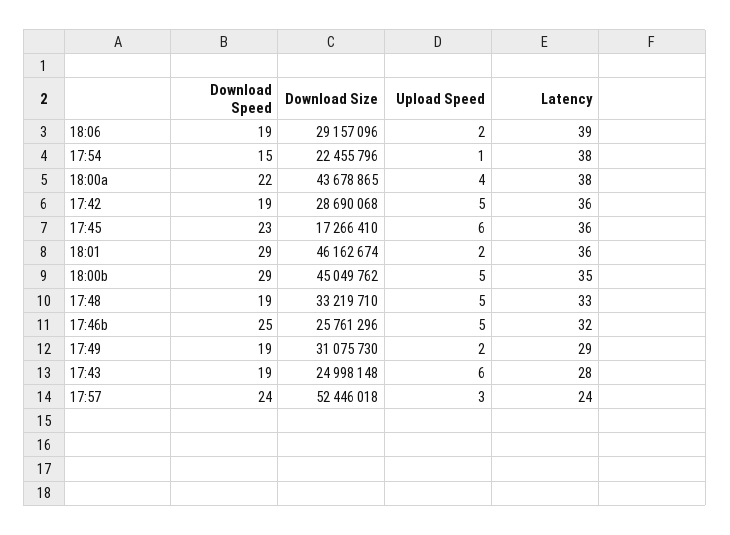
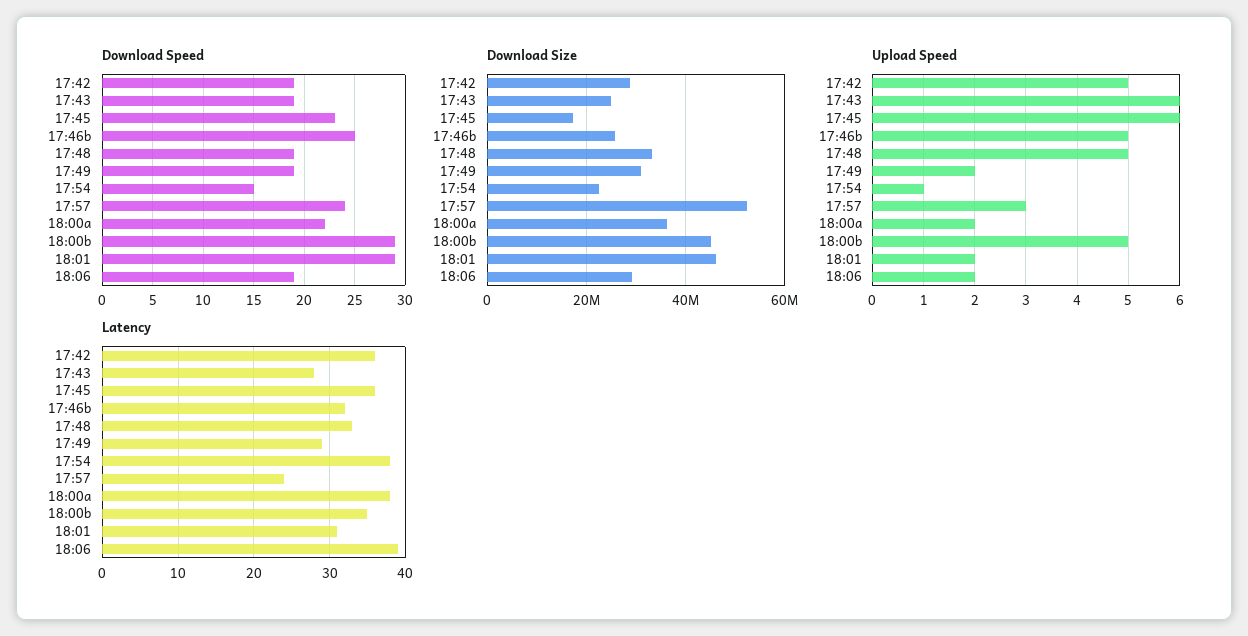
Download Size, 18:00a: 43678865 -> 36000000
Upload Speed, 18:00a: 4 -> 2
Latency, 18:01: 36 -> 31

